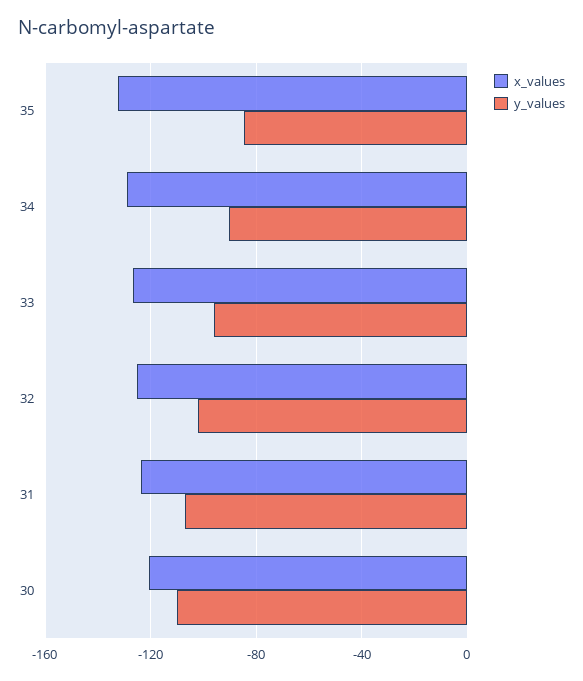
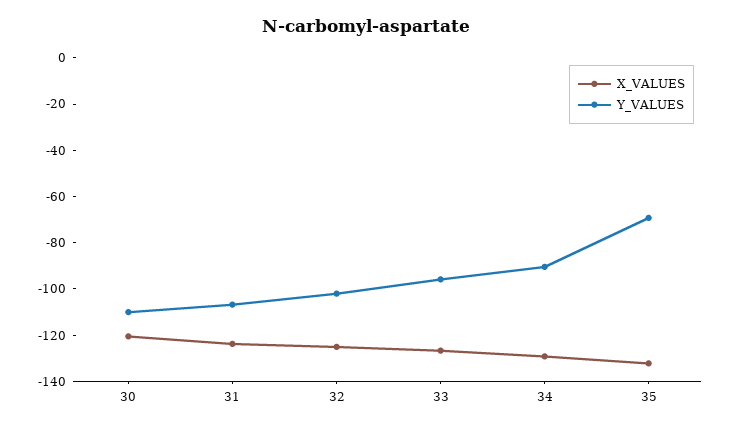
y_values, 35: -85 -> -70

